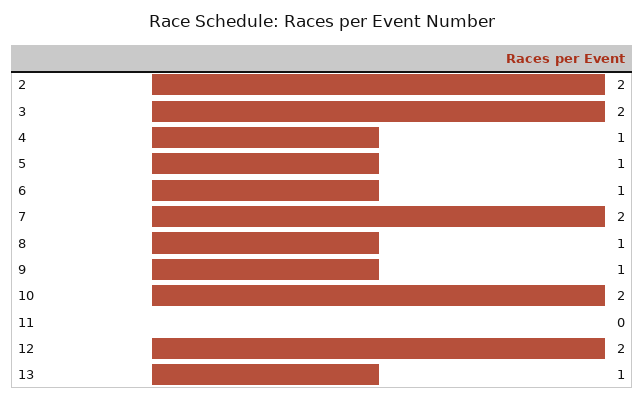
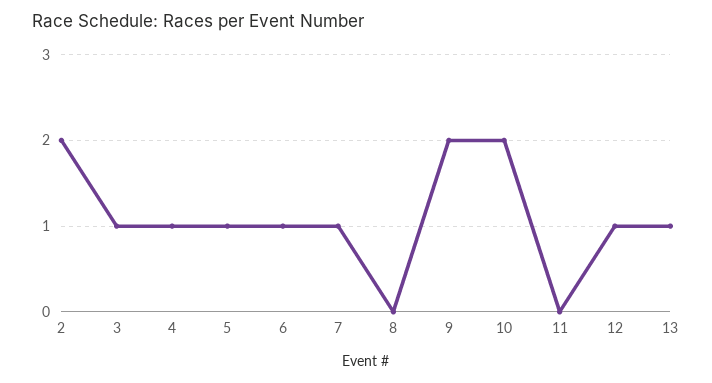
3: 2 -> 1
7: 2 -> 1
8: 1 -> 0
9: 1 -> 2
12: 2 -> 1

